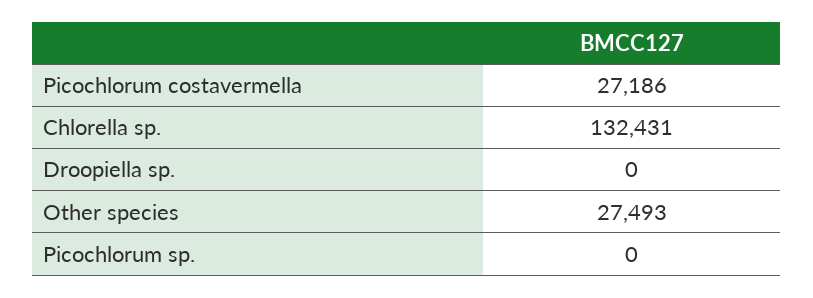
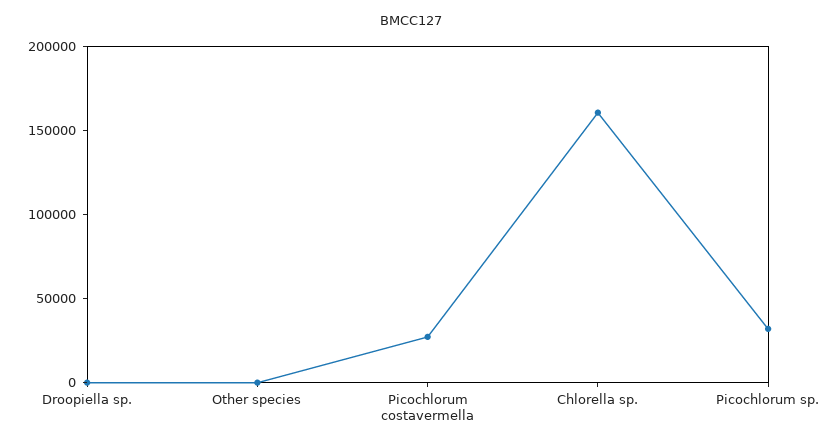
Chlorella sp.: 132431 -> 160000
Other species: 27493 -> 0
Picochlorum sp.: 0 -> 30000

